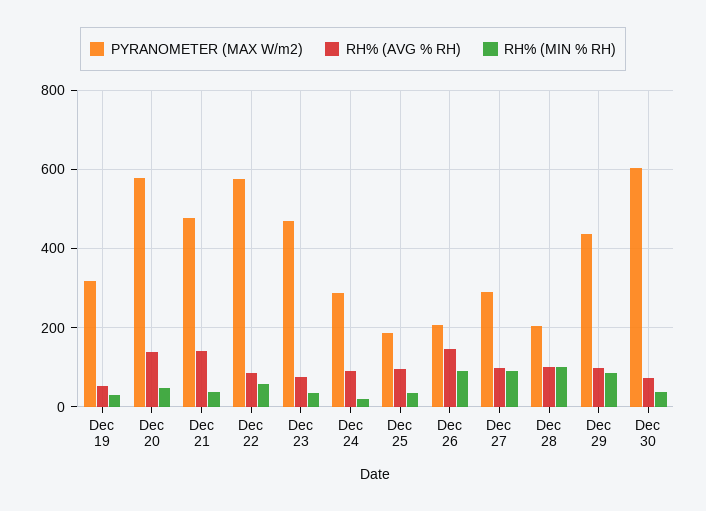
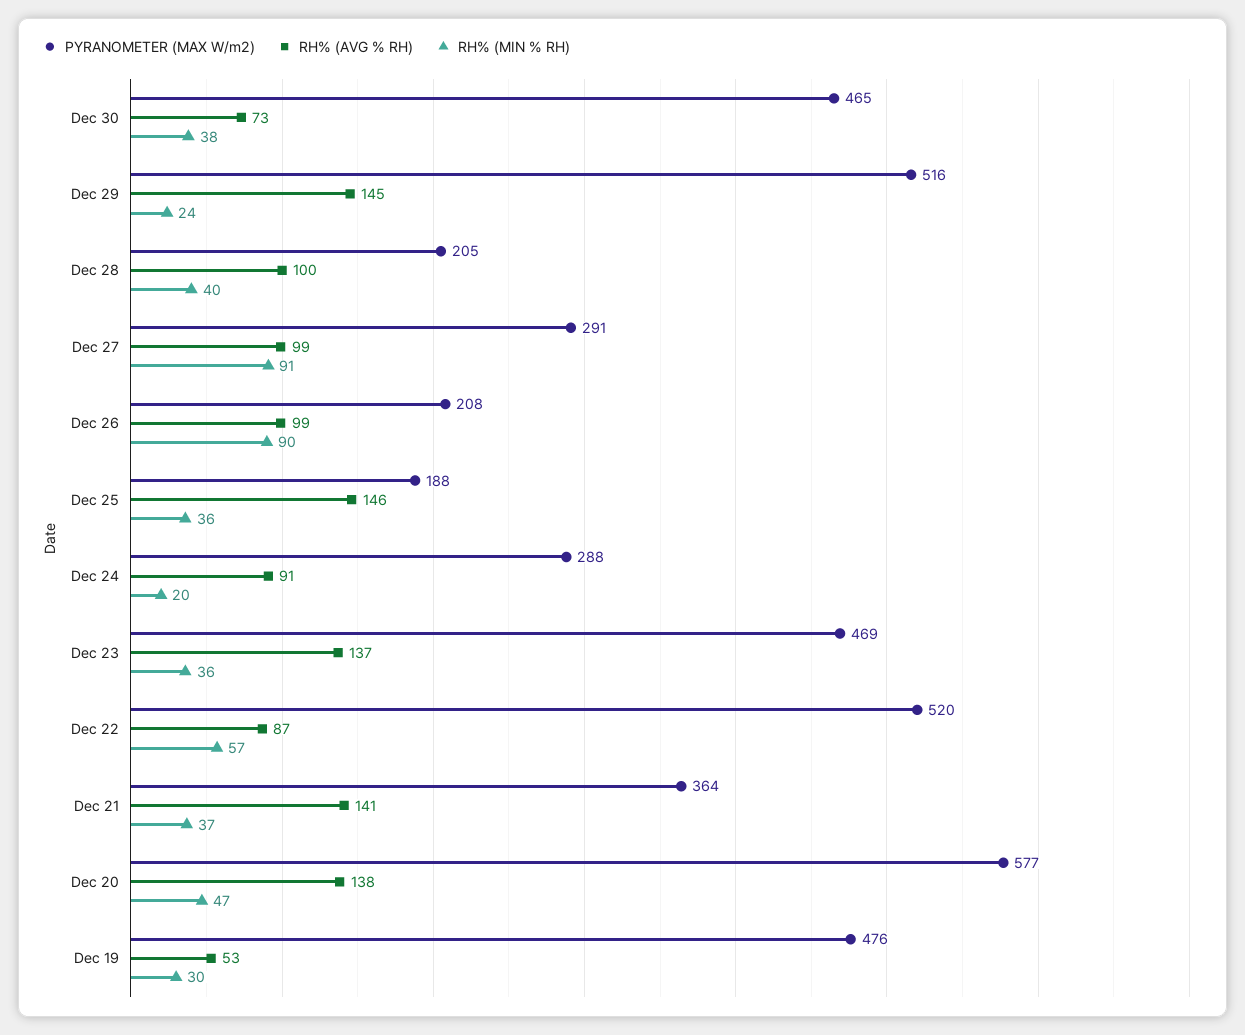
PYRANOMETER (MAX W/m2), Dec 19: 320 -> 476
PYRANOMETER (MAX W/m2), Dec 21: 480 -> 364
PYRANOMETER (MAX W/m2), Dec 22: 580 -> 520
RH% (AVG % RH), Dec 23: 80 -> 137
RH% (AVG % RH), Dec 25: 100 -> 146
RH% (AVG % RH), Dec 26: 140 -> 99
RH% (MIN % RH), Dec 28: 100 -> 40
PYRANOMETER (MAX W/m2), Dec 29: 440 -> 516
RH% (AVG % RH), Dec 29: 100 -> 145
RH% (MIN % RH), Dec 29: 80 -> 24
PYRANOMETER (MAX W/m2), Dec 30: 600 -> 465

